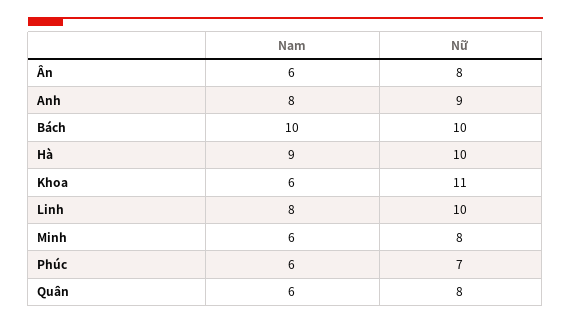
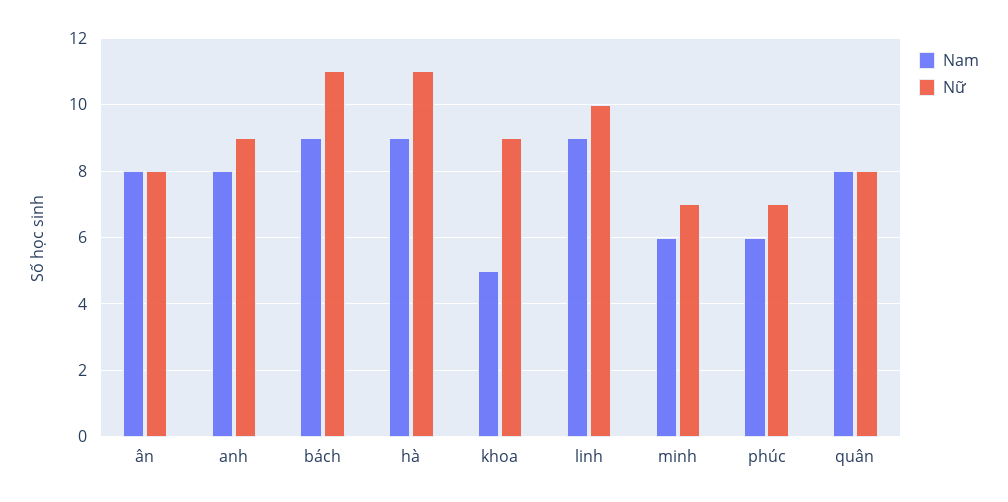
Nam, Ân: 6 -> 8
Nam, Bách: 10 -> 9
Nữ, Bách: 10 -> 11
Nữ, Hà: 10 -> 11
Nam, Khoa: 6 -> 5
Nữ, Khoa: 11 -> 9
Nam, Linh: 8 -> 9
Nữ, Minh: 8 -> 7
Nam, Quân: 6 -> 8

